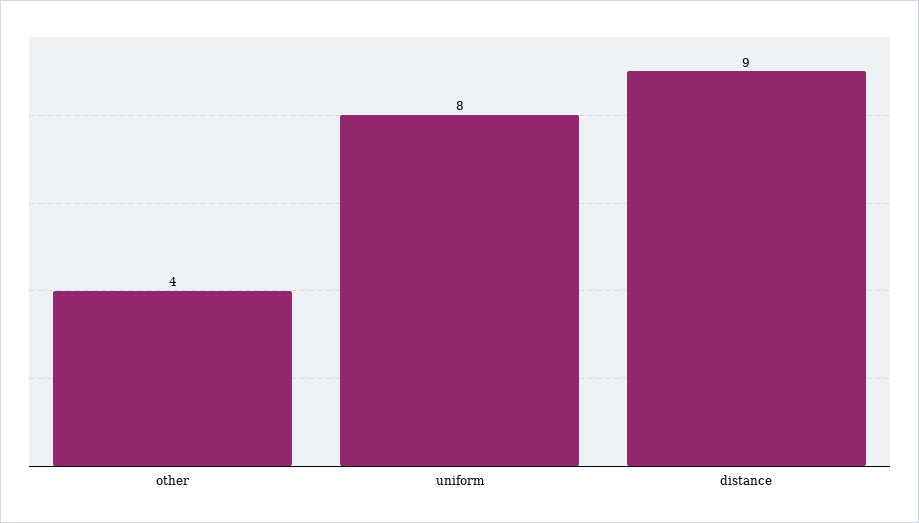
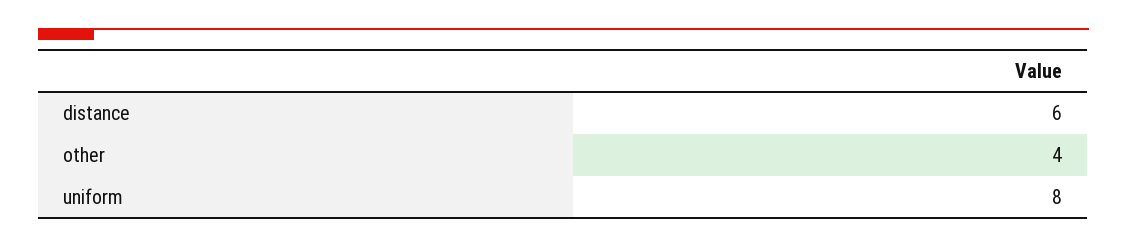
distance: 9 -> 6

